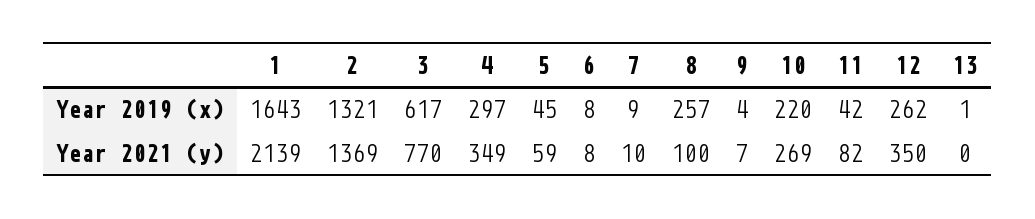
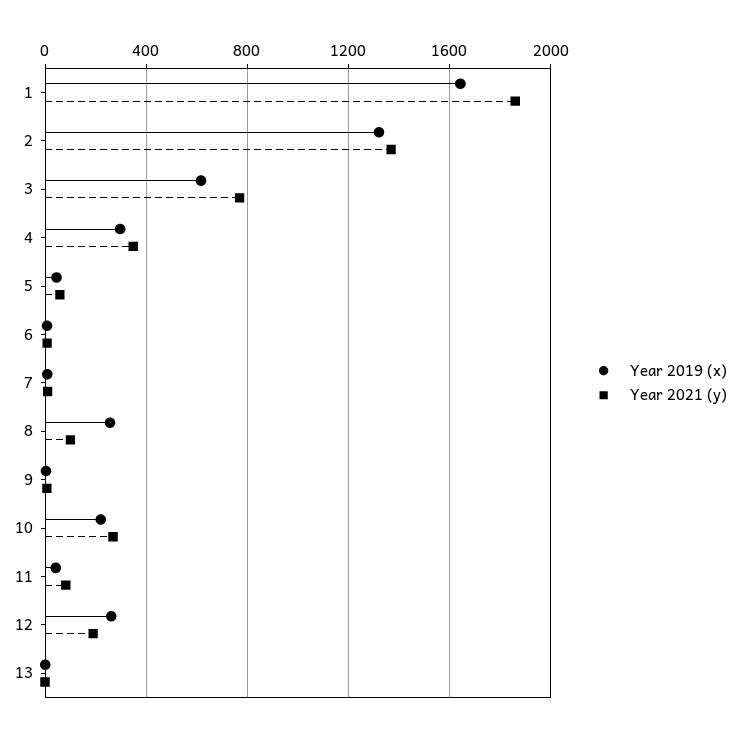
Year 2021 (y), 1: 2139 -> 1850
Year 2021 (y), 12: 350 -> 200

